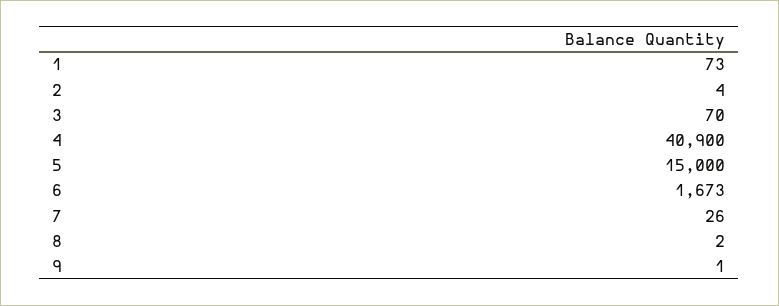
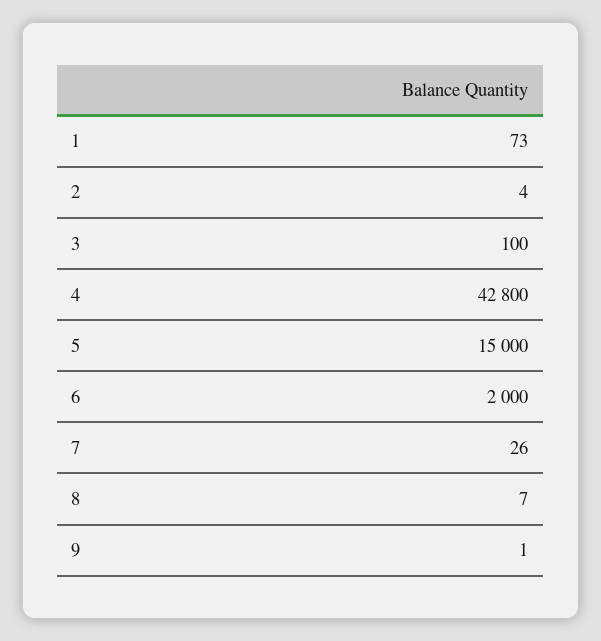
3: 70 -> 100
4: 40900 -> 42800
6: 1673 -> 2000
8: 2 -> 7

